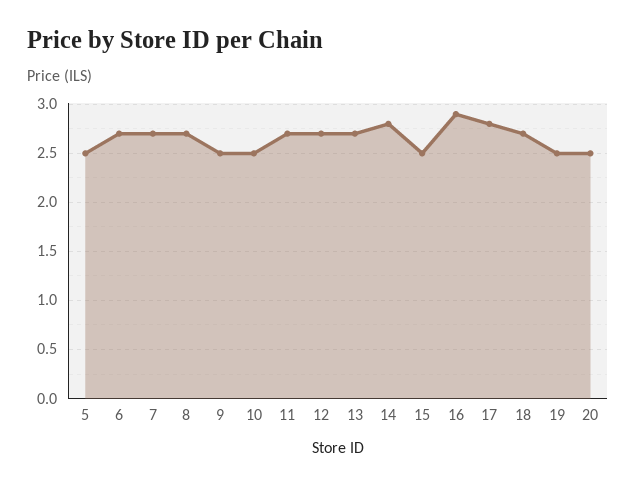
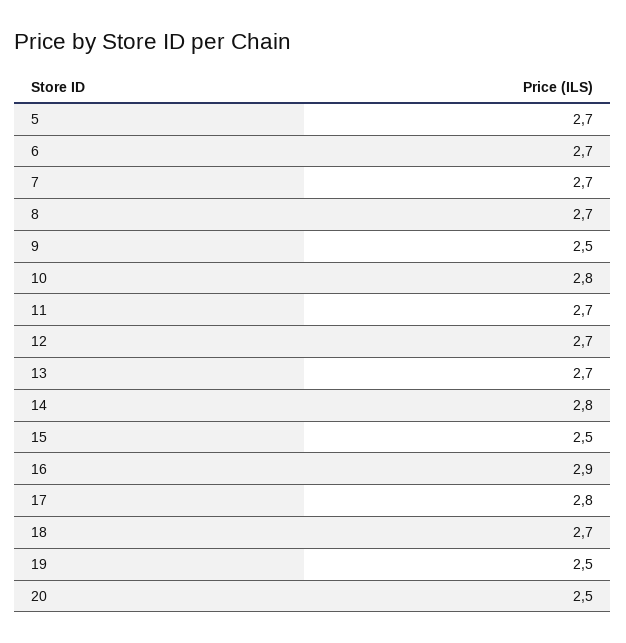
5: 2.5 -> 2.7
10: 2.5 -> 2.8

